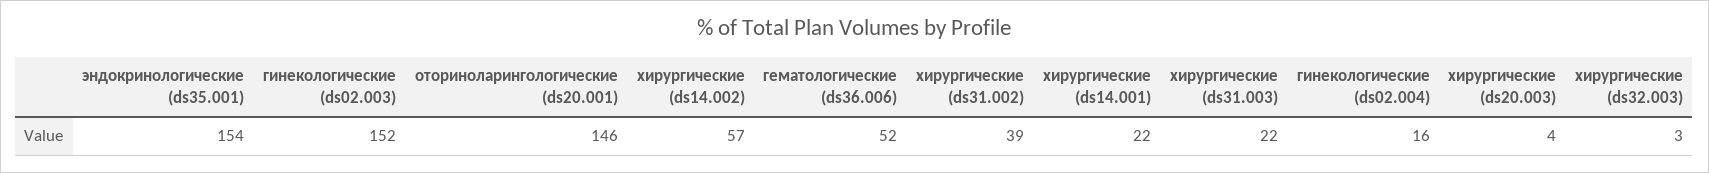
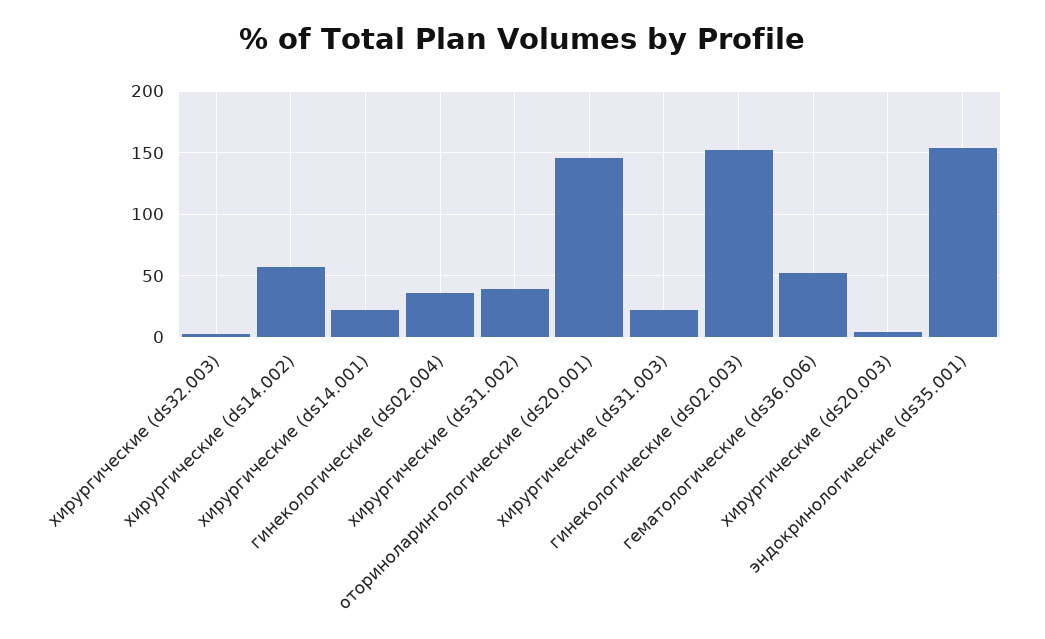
гинекологические (ds02.004): 16 -> 35

